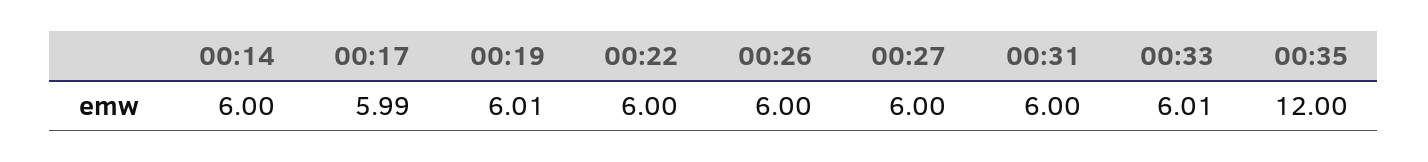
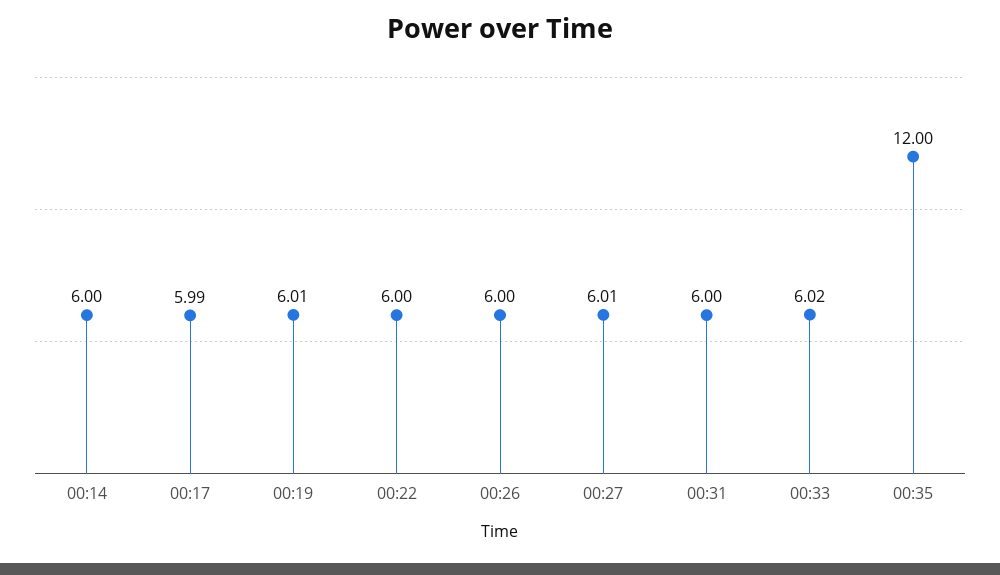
00:27: 6 -> 6.01
00:33: 6.01 -> 6.02

